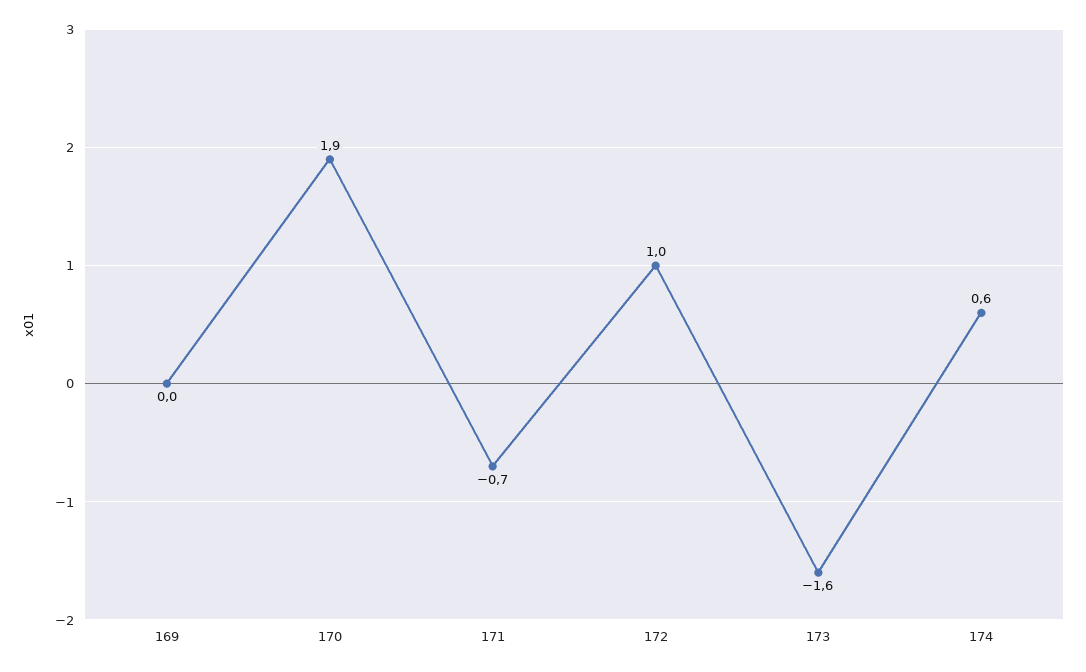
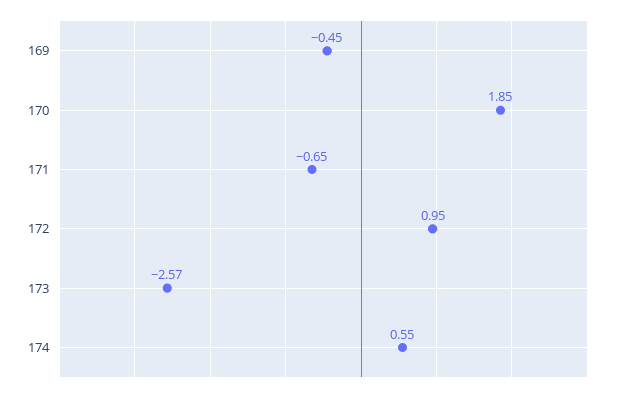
169: 0 -> -0.45
173: -1.6 -> -2.57

